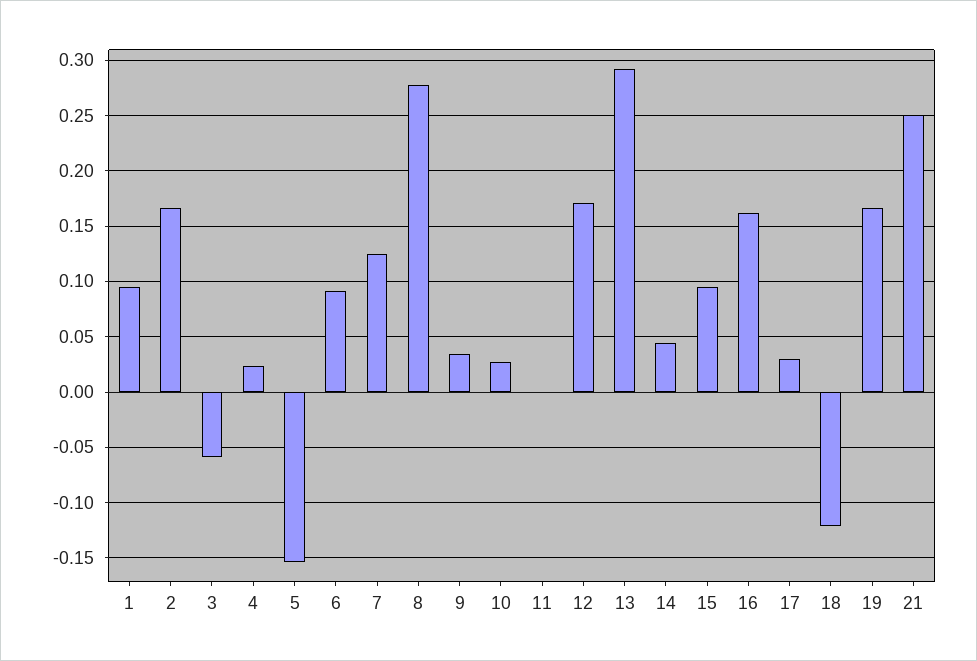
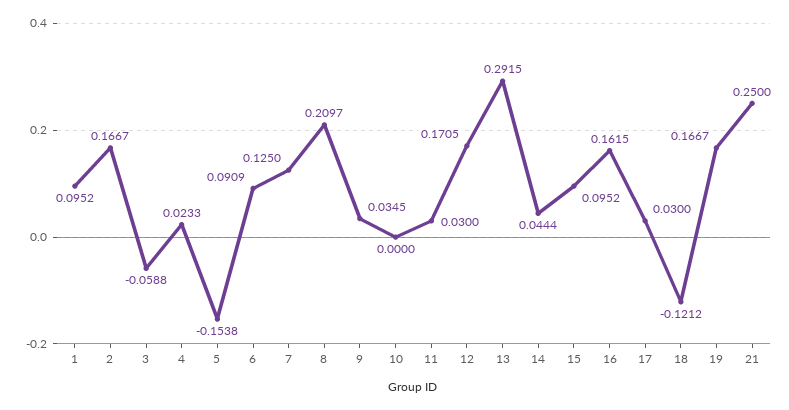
8: 0.28 -> 0.2097
10: 0.03 -> 0
11: 0 -> 0.03

